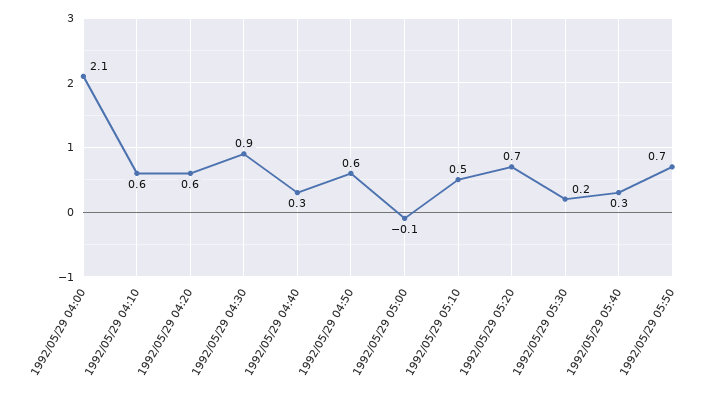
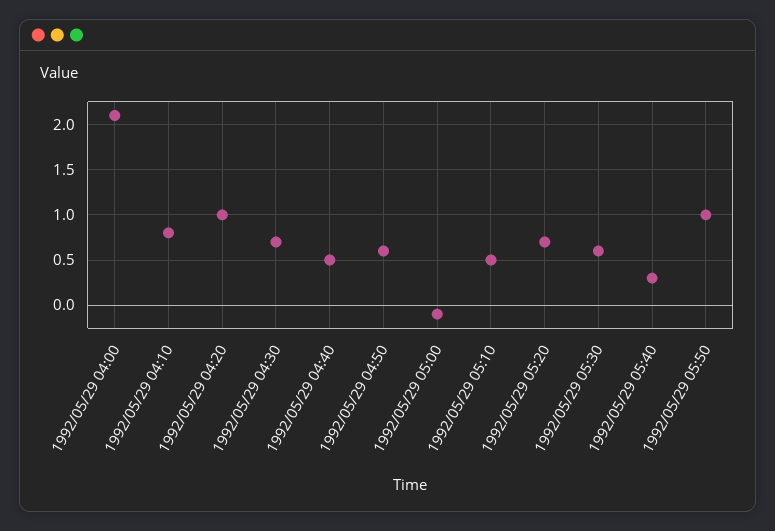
1992/05/29 04:10: 0.6 -> 0.8
1992/05/29 04:20: 0.6 -> 1
1992/05/29 04:30: 0.9 -> 0.7
1992/05/29 04:40: 0.3 -> 0.5
1992/05/29 05:30: 0.2 -> 0.6
1992/05/29 05:50: 0.7 -> 1

